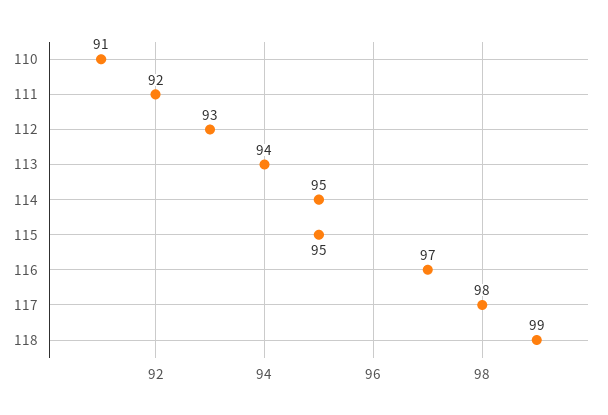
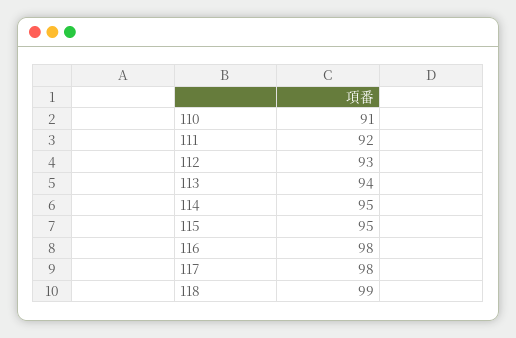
116: 97 -> 98

